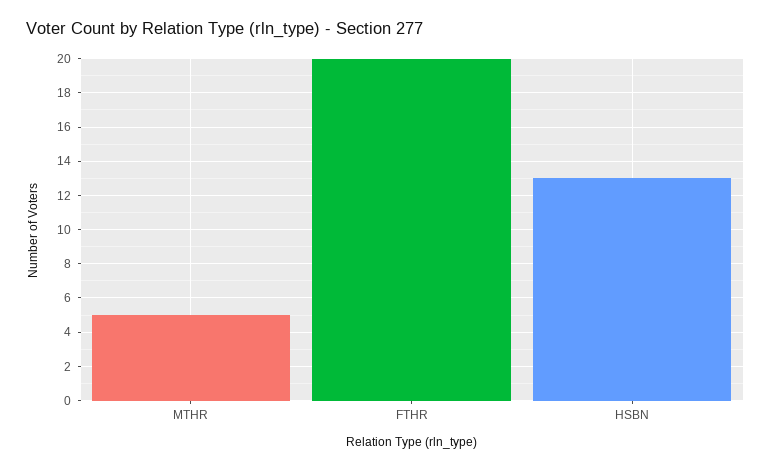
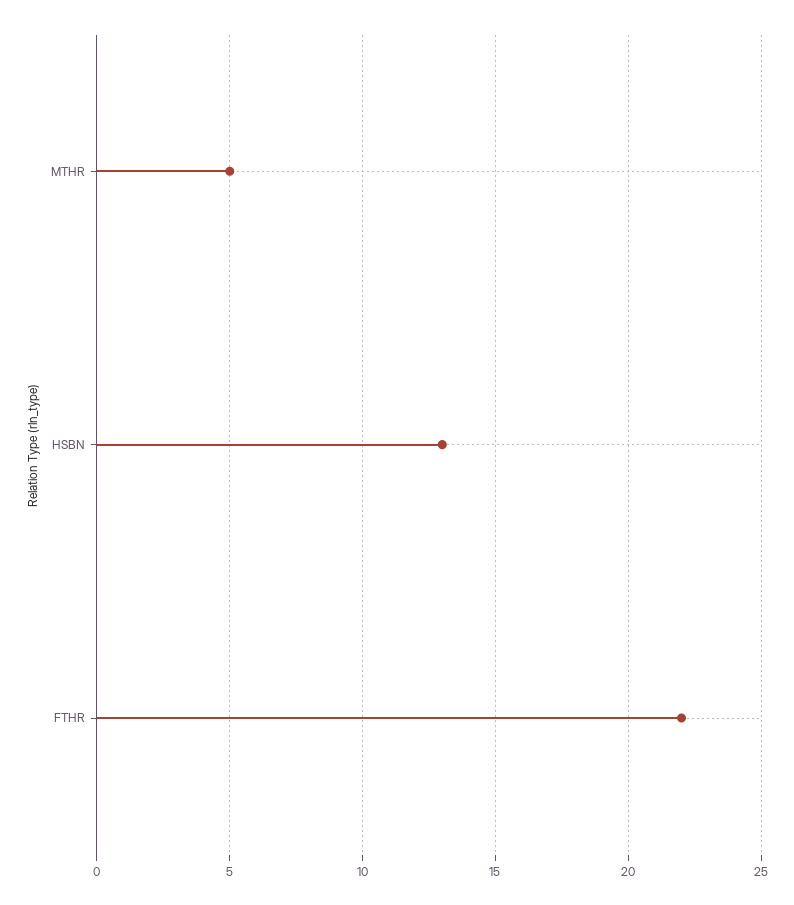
FTHR: 20 -> 22

